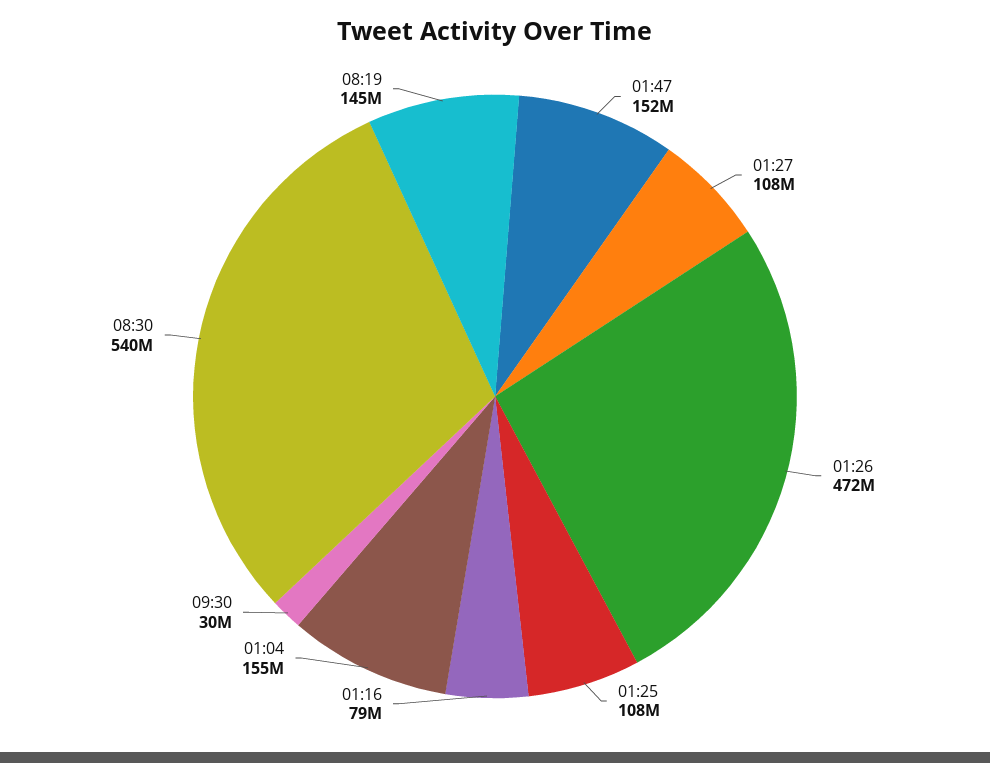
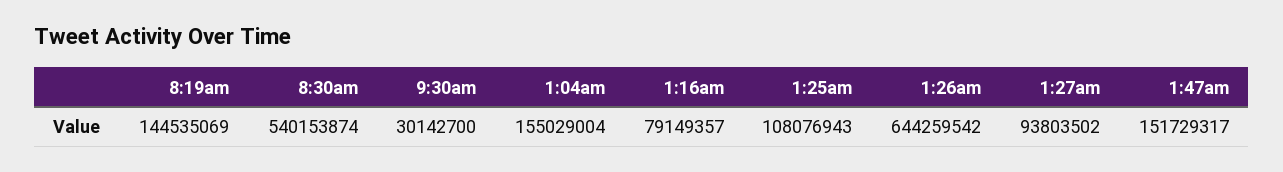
01:27: 108000000 -> 93803502
01:26: 472000000 -> 644259542

